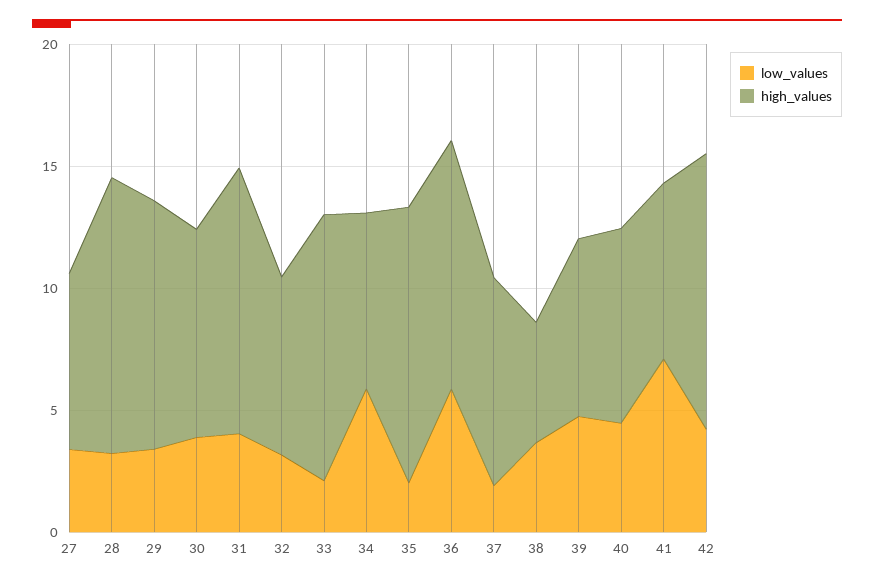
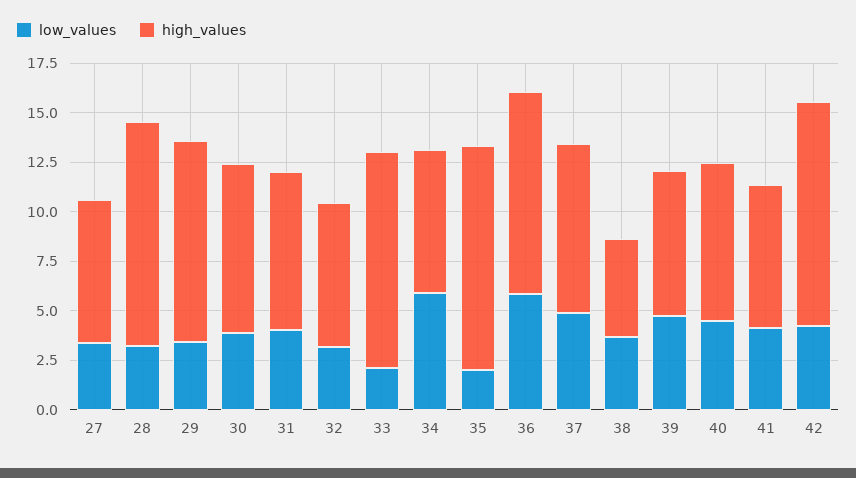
high_values, 31: 11 -> 8
low_values, 37: 2 -> 5
low_values, 41: 7 -> 4

